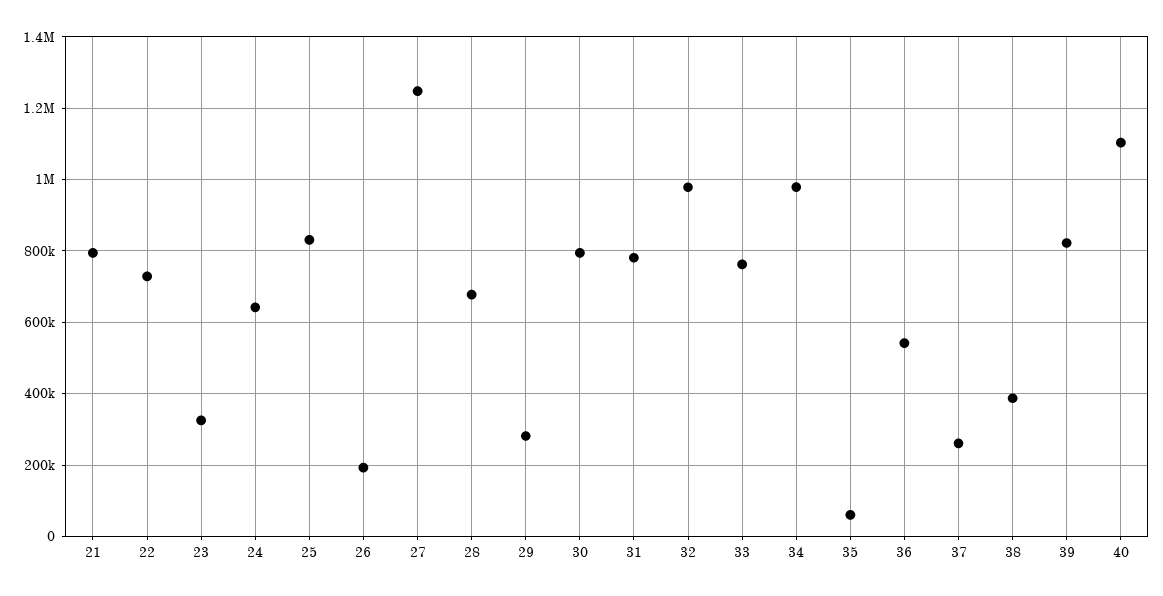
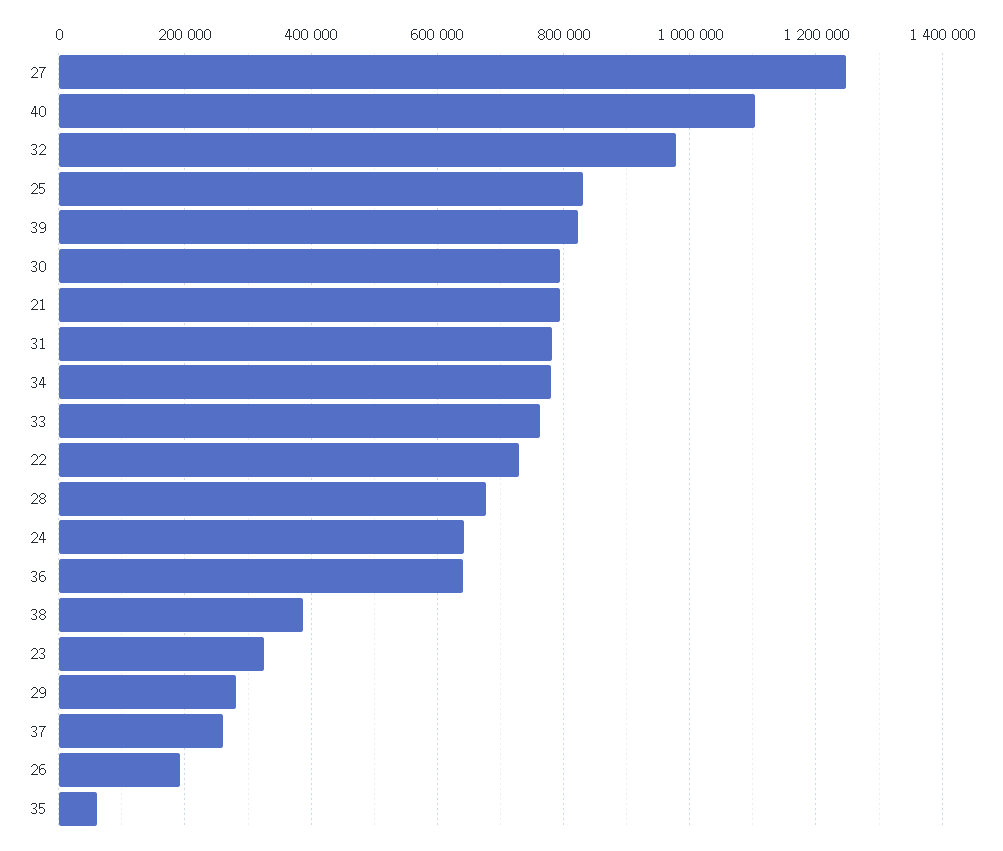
34: 980000 -> 780000
36: 540000 -> 640000

